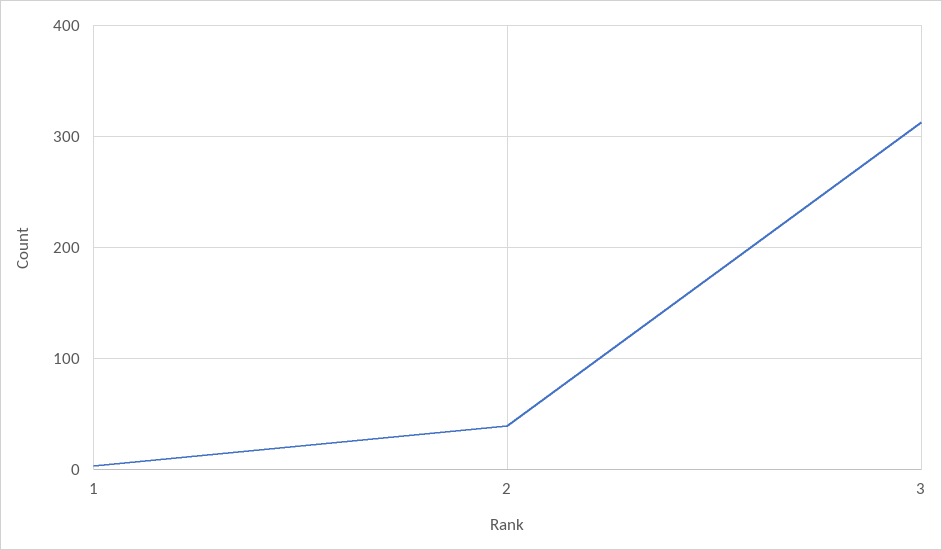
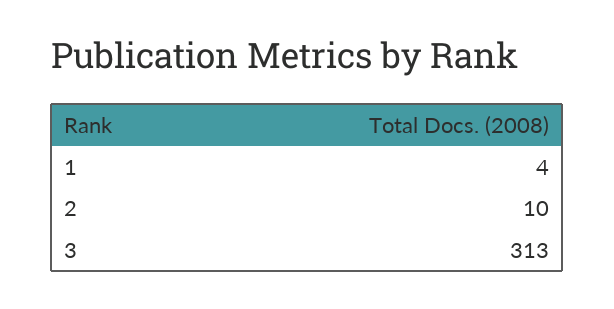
2: 40 -> 10

